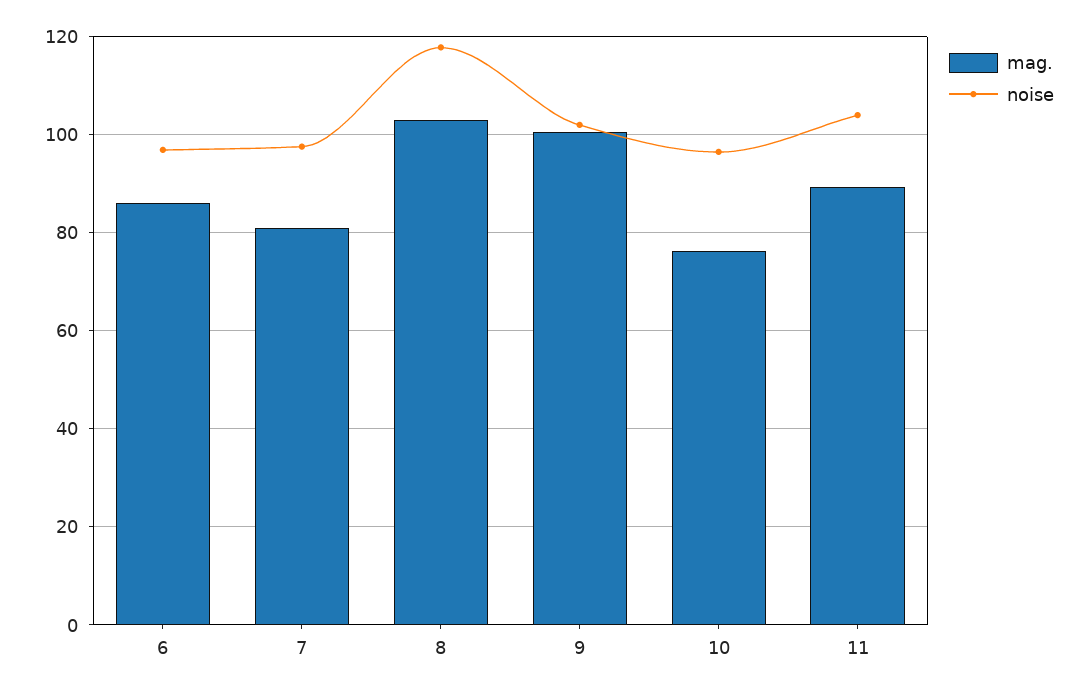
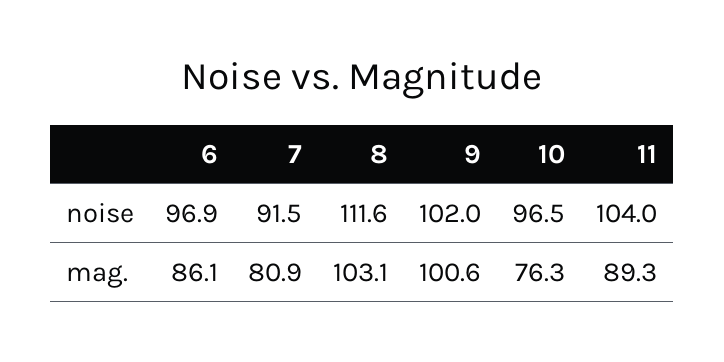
noise, 7: 98 -> 91.5
noise, 8: 118 -> 111.6

